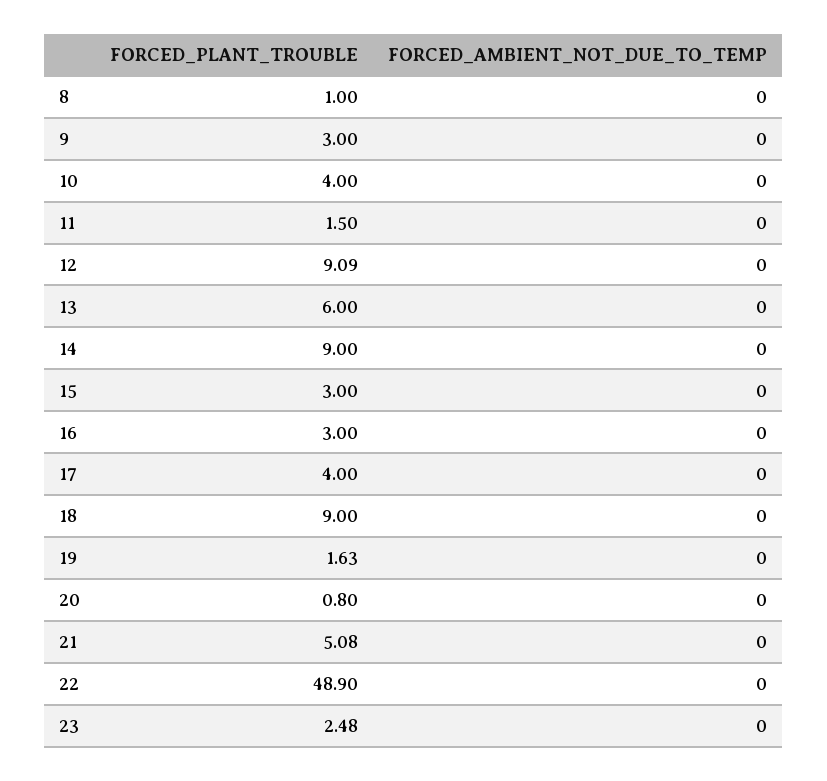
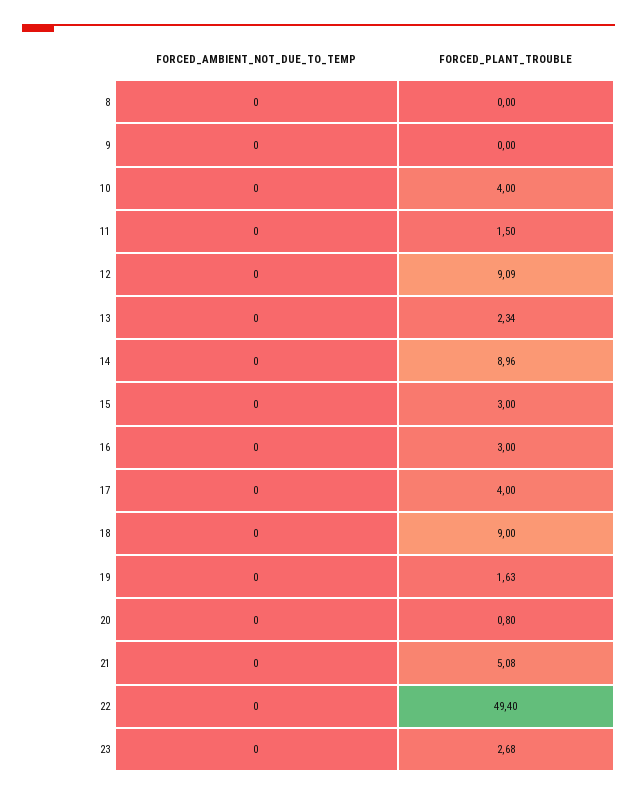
FORCED_PLANT_TROUBLE, 8: 1 -> 0
FORCED_PLANT_TROUBLE, 9: 3 -> 0
FORCED_PLANT_TROUBLE, 13: 6 -> 2.34
FORCED_PLANT_TROUBLE, 14: 9 -> 8.96
FORCED_PLANT_TROUBLE, 22: 48.9 -> 49.4
FORCED_PLANT_TROUBLE, 23: 2.48 -> 2.68

